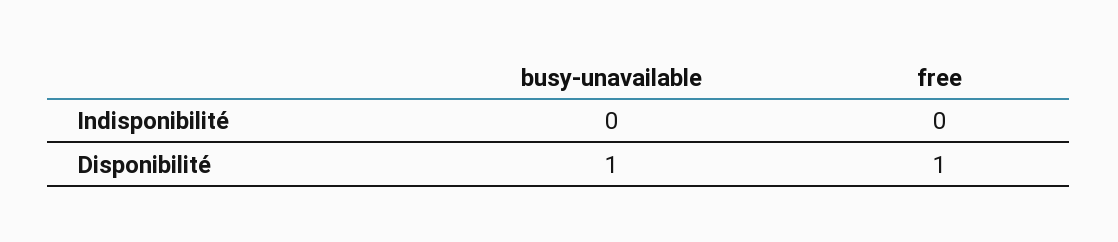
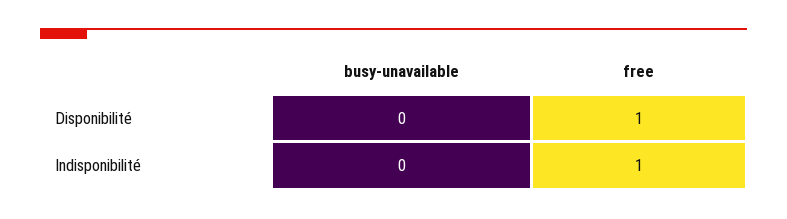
free, Indisponibilité: 0 -> 1
busy-unavailable, Disponibilité: 1 -> 0

